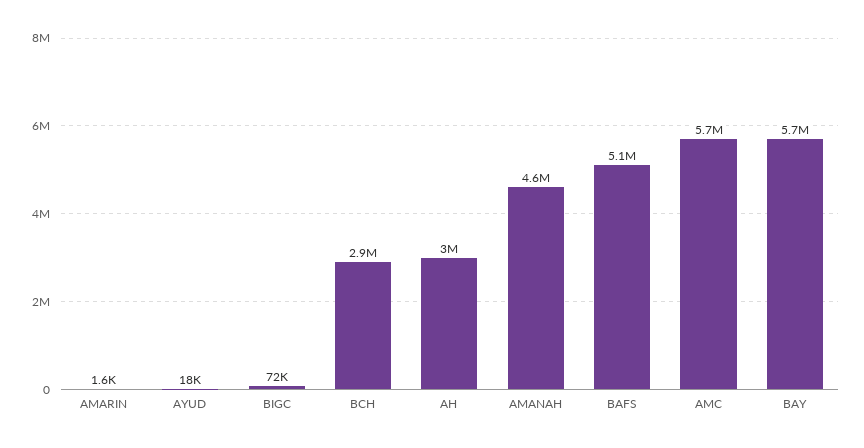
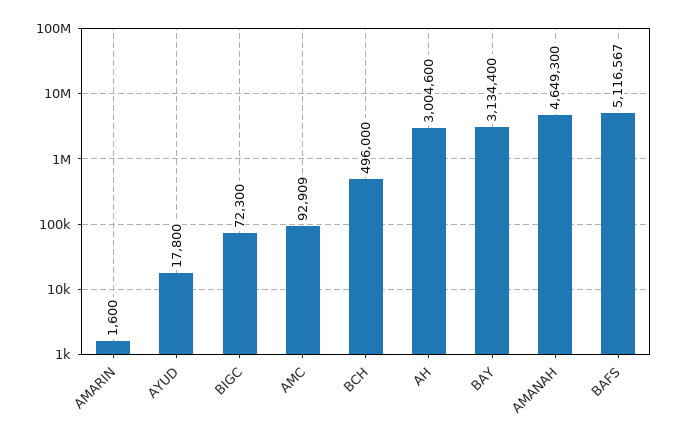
BCH: 2900000 -> 496000
AMC: 5700000 -> 92909
BAY: 5700000 -> 3134400

